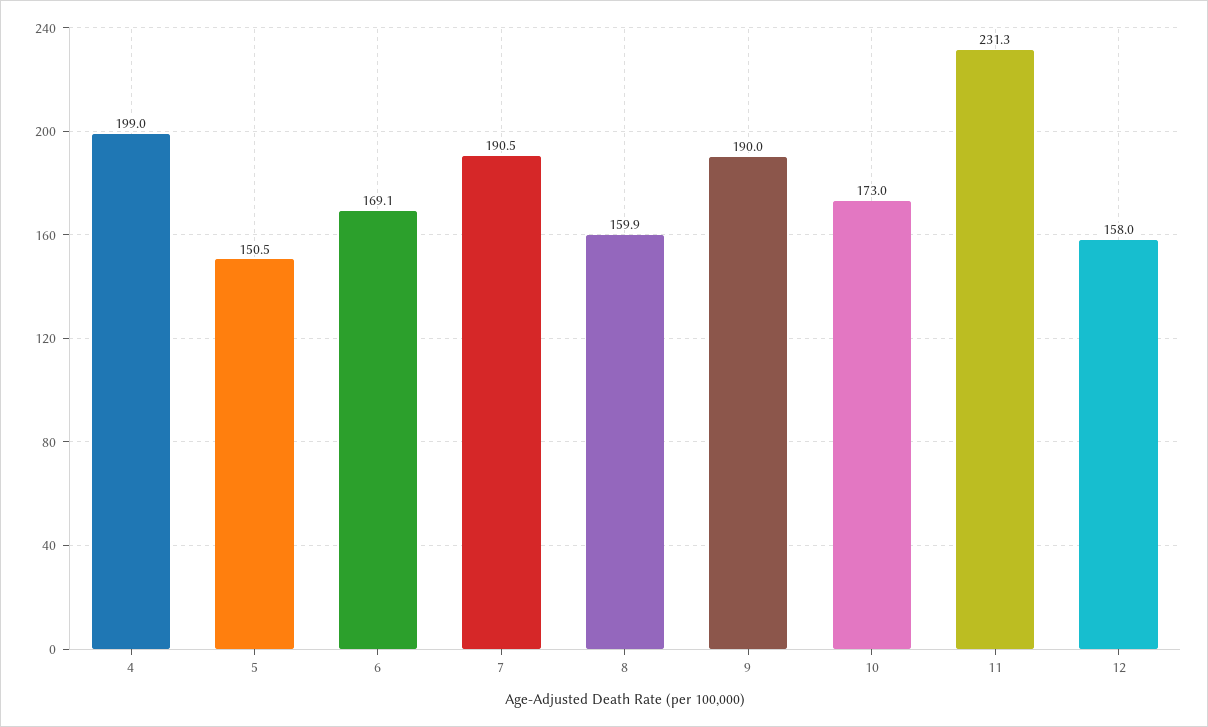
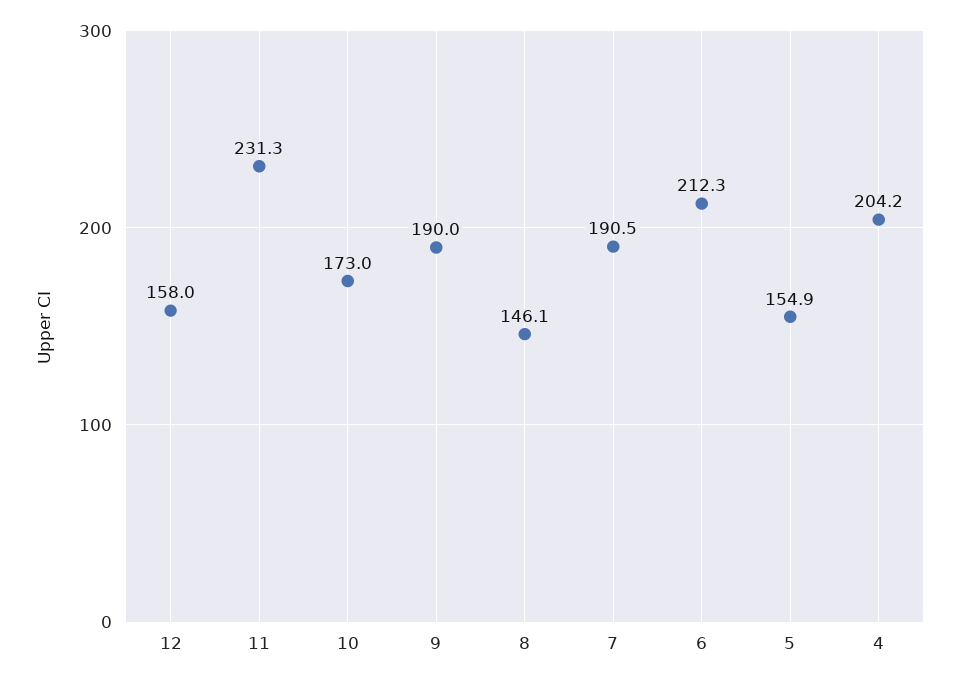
4: 199 -> 204.2
5: 150.5 -> 154.9
6: 169.1 -> 212.3
8: 159.9 -> 146.1

